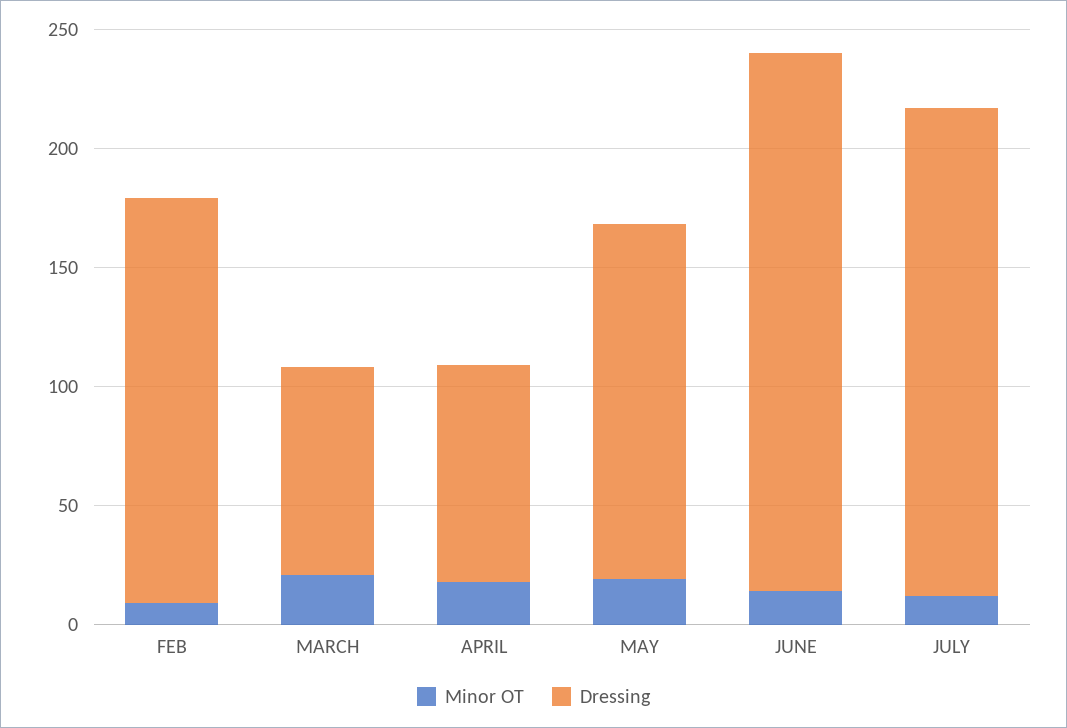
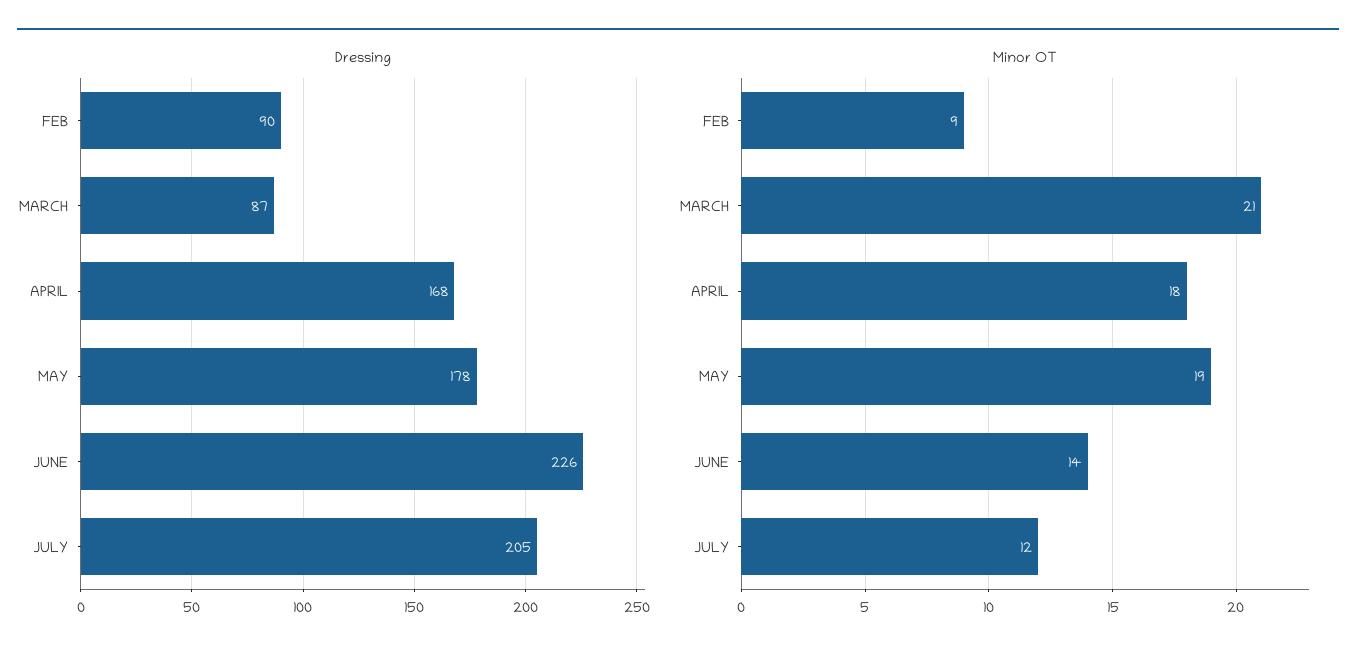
Dressing, FEB: 170 -> 90
Dressing, APRIL: 90 -> 168
Dressing, MAY: 150 -> 178

